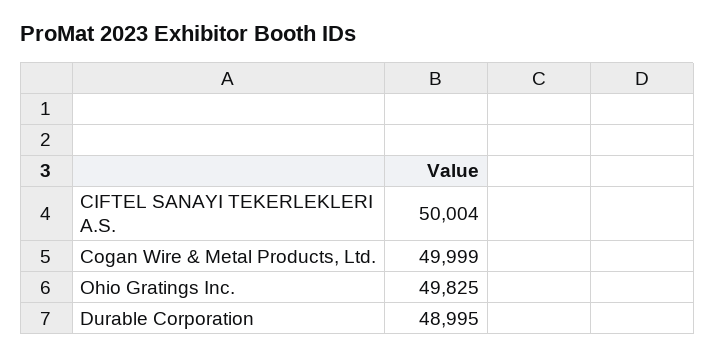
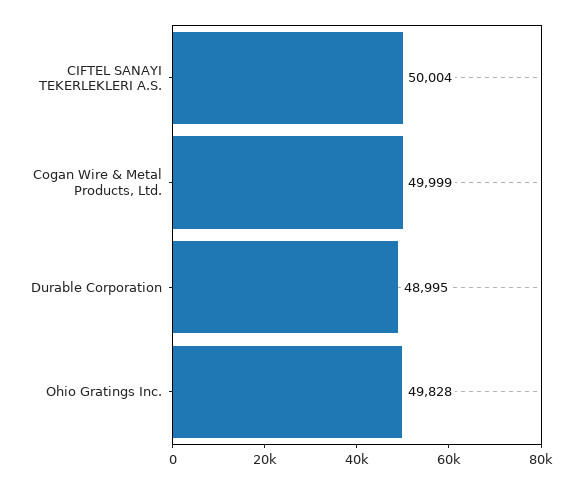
Ohio Gratings Inc.: 49825 -> 49828

